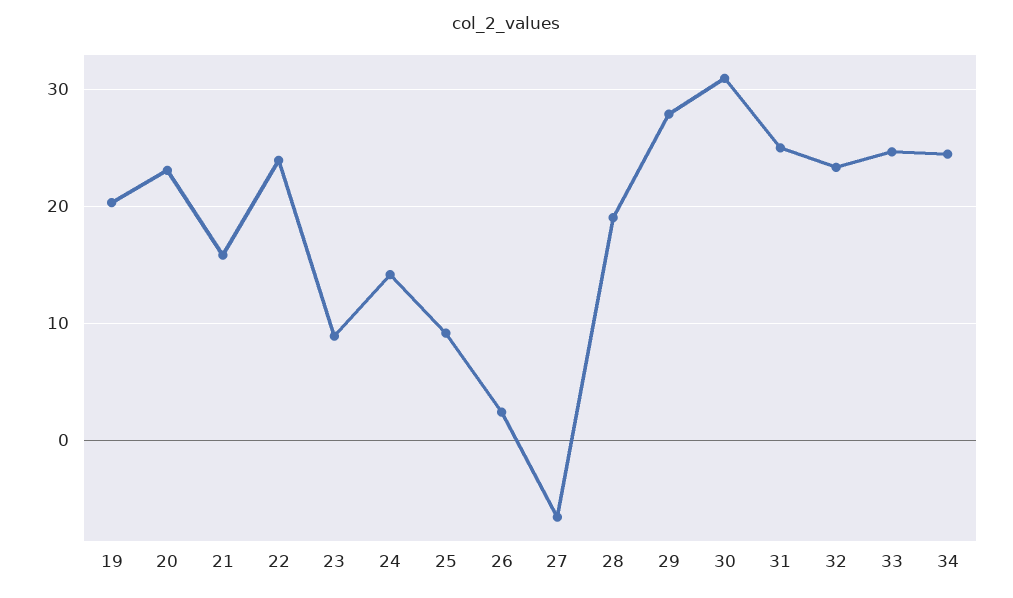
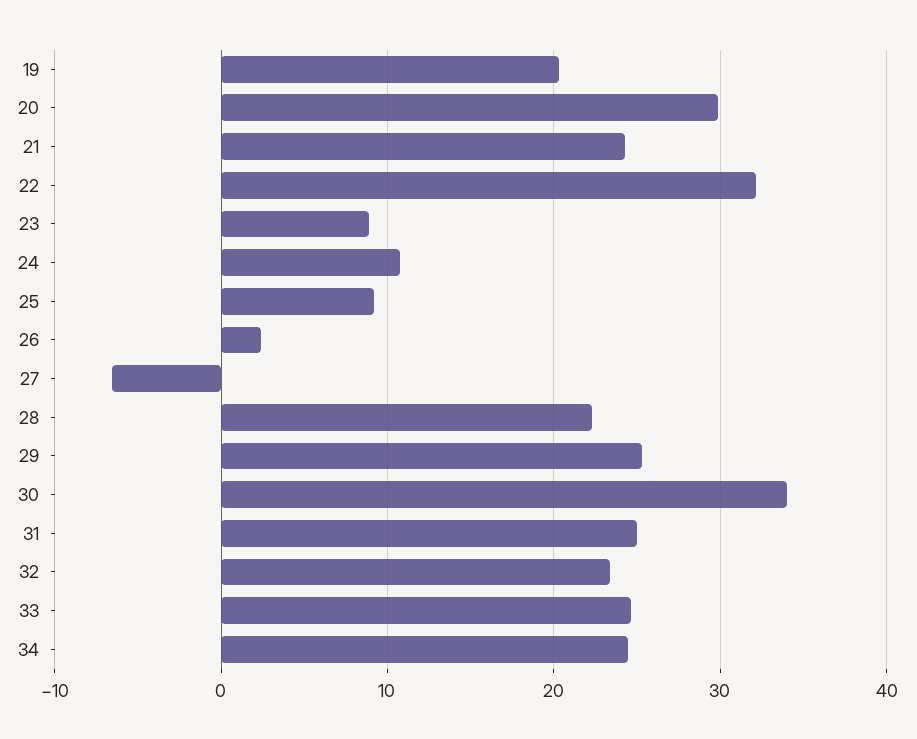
20: 23 -> 30
21: 16 -> 24
22: 24 -> 32
24: 14 -> 11
28: 19 -> 22
29: 28 -> 25
30: 31 -> 34

